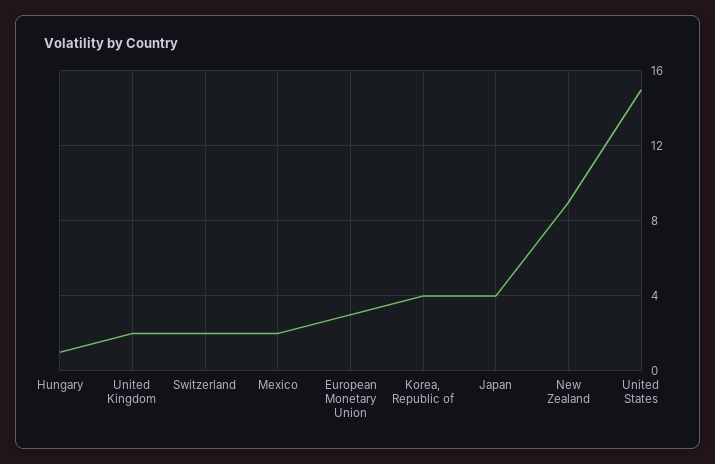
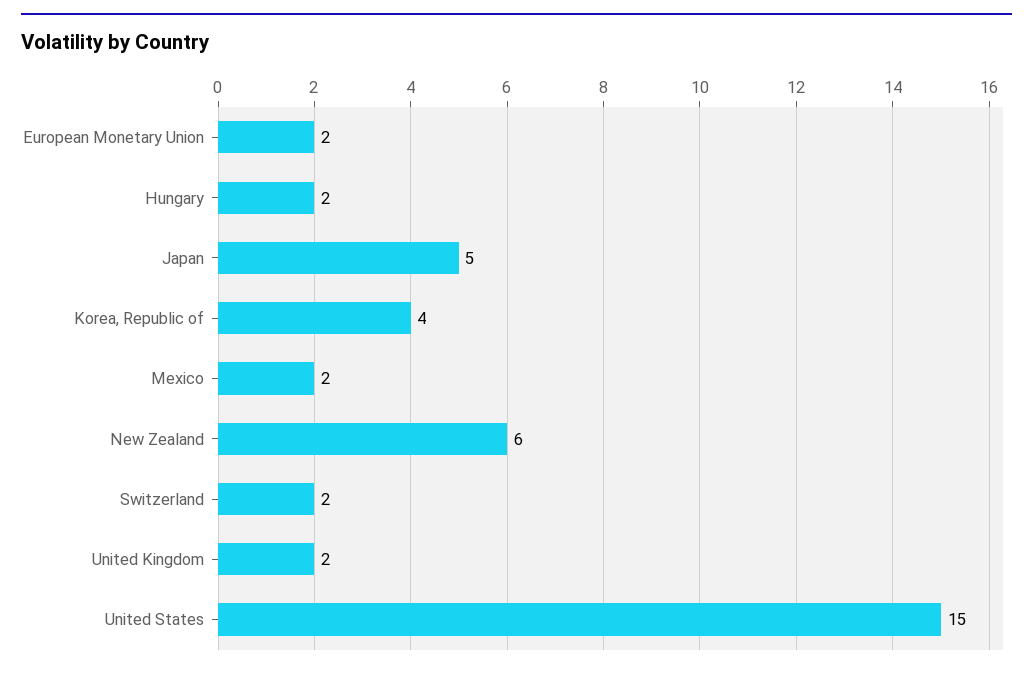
Hungary: 1 -> 2
European Monetary Union: 3 -> 2
Japan: 4 -> 5
New Zealand: 9 -> 6

